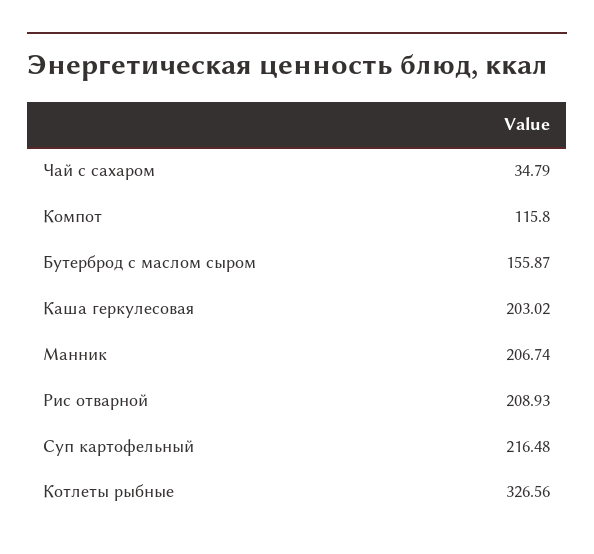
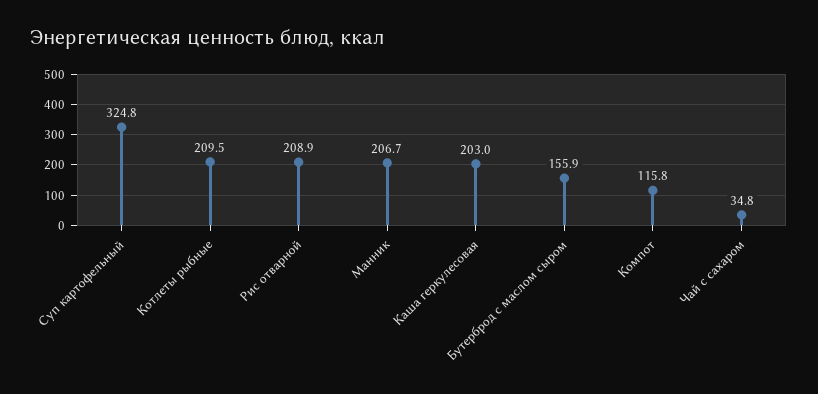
Суп картофельный: 216.48 -> 324.8
Котлеты рыбные: 326.56 -> 209.5

